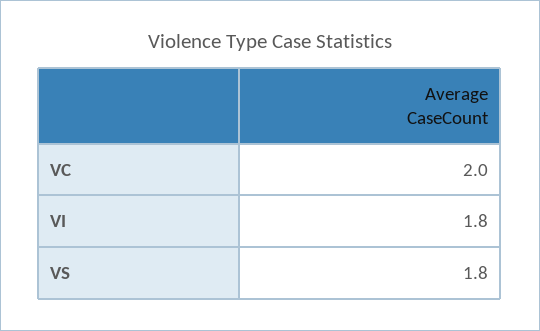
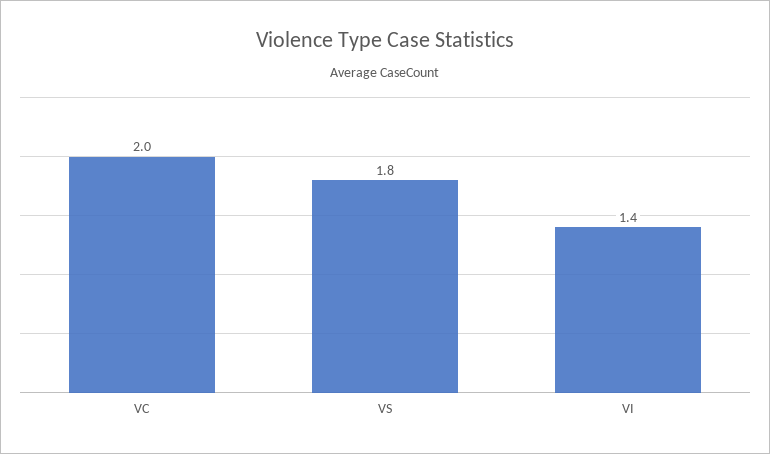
VI: 1.8 -> 1.4

